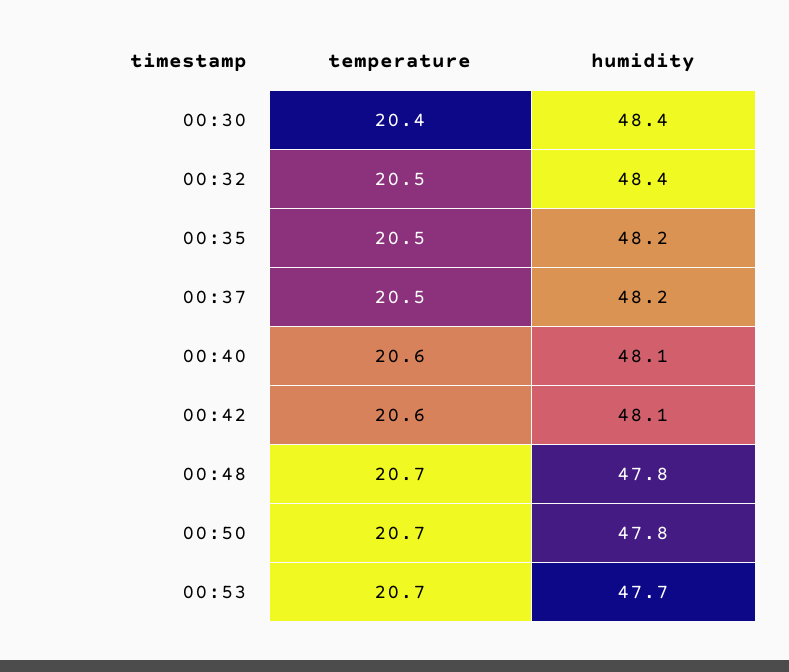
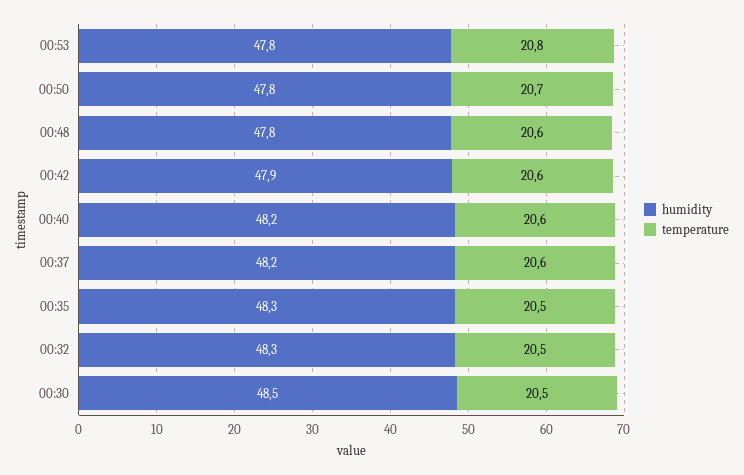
temperature, 00:30: 20.4 -> 20.5
humidity, 00:30: 48.4 -> 48.5
humidity, 00:32: 48.4 -> 48.3
humidity, 00:35: 48.2 -> 48.3
temperature, 00:37: 20.5 -> 20.6
humidity, 00:40: 48.1 -> 48.2
humidity, 00:42: 48.1 -> 47.9
temperature, 00:48: 20.7 -> 20.6
temperature, 00:53: 20.7 -> 20.8
humidity, 00:53: 47.7 -> 47.8

